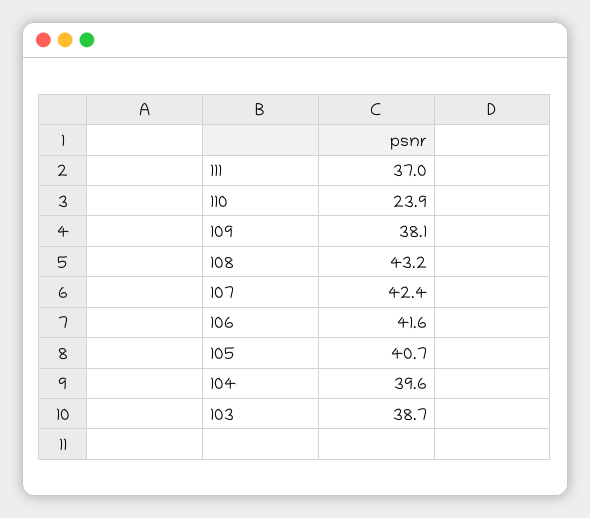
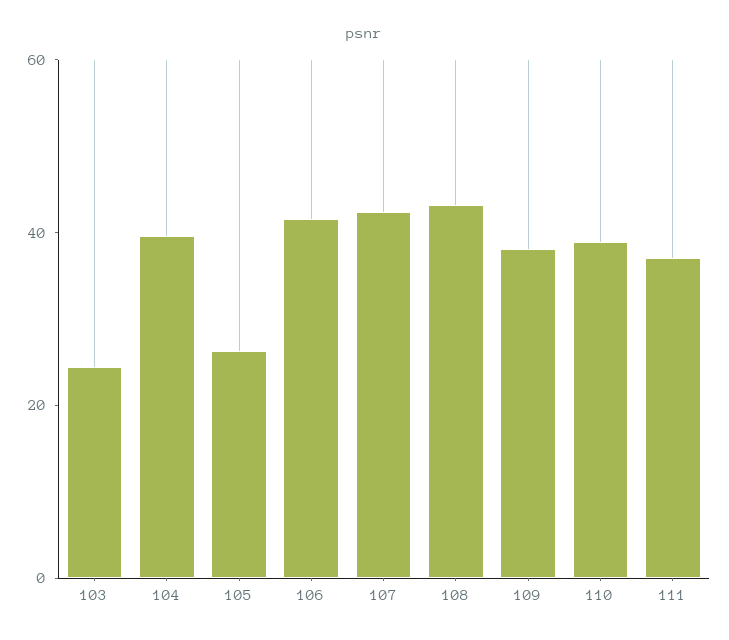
110: 23.9 -> 40
105: 40.7 -> 25
103: 38.7 -> 25

